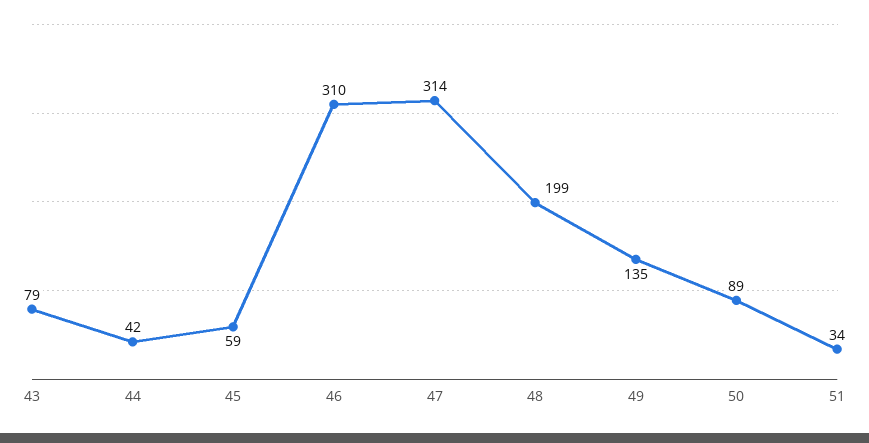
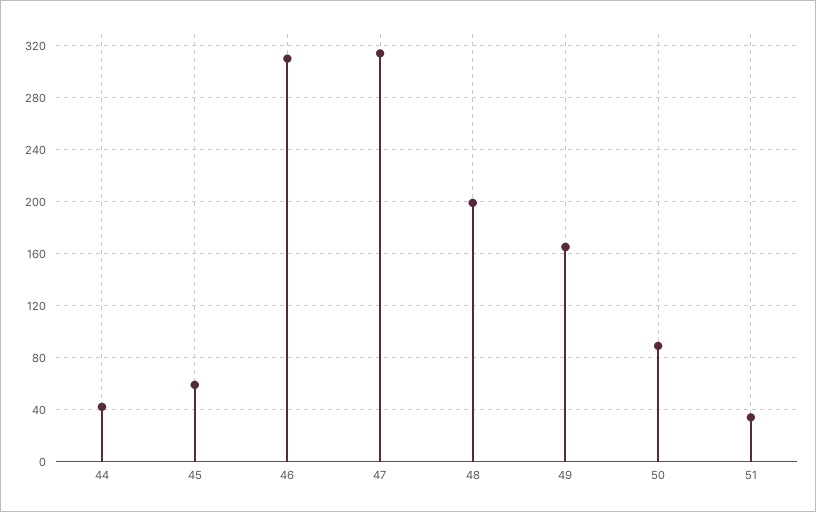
43: 79 -> none
49: 135 -> 165

